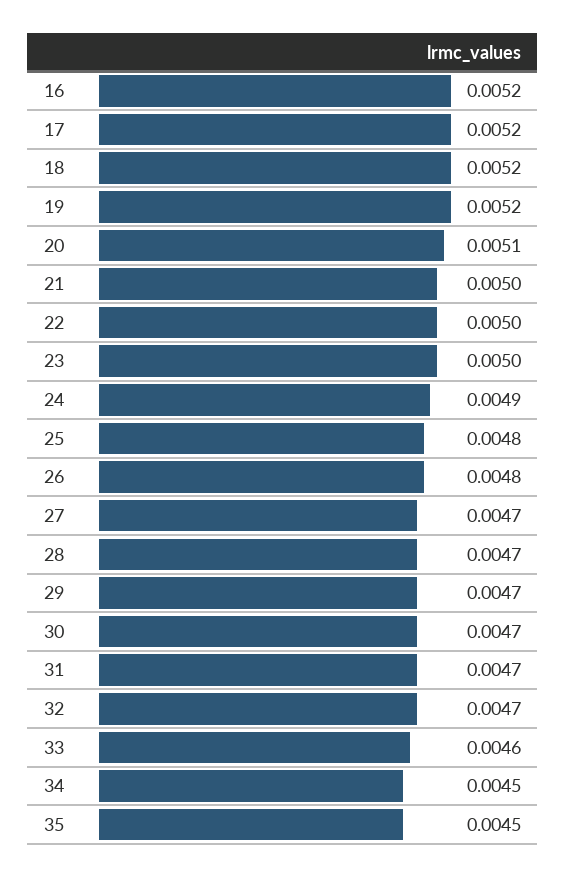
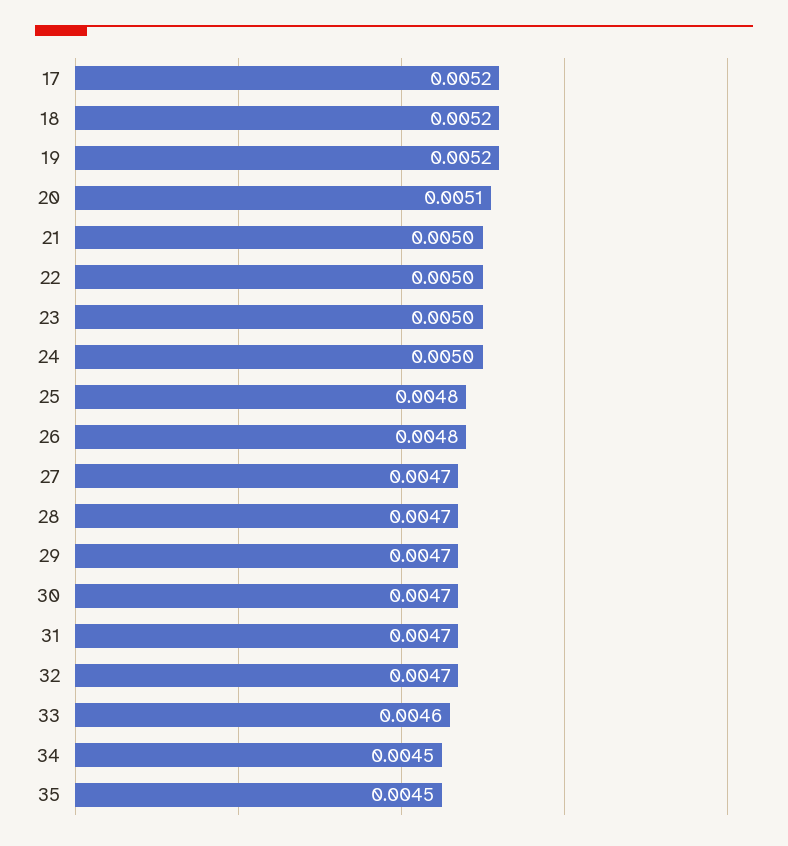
16: 0.0052 -> none
24: 0.0049 -> 0.005

